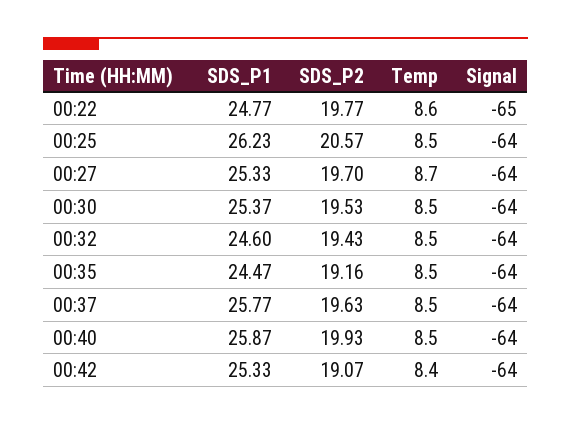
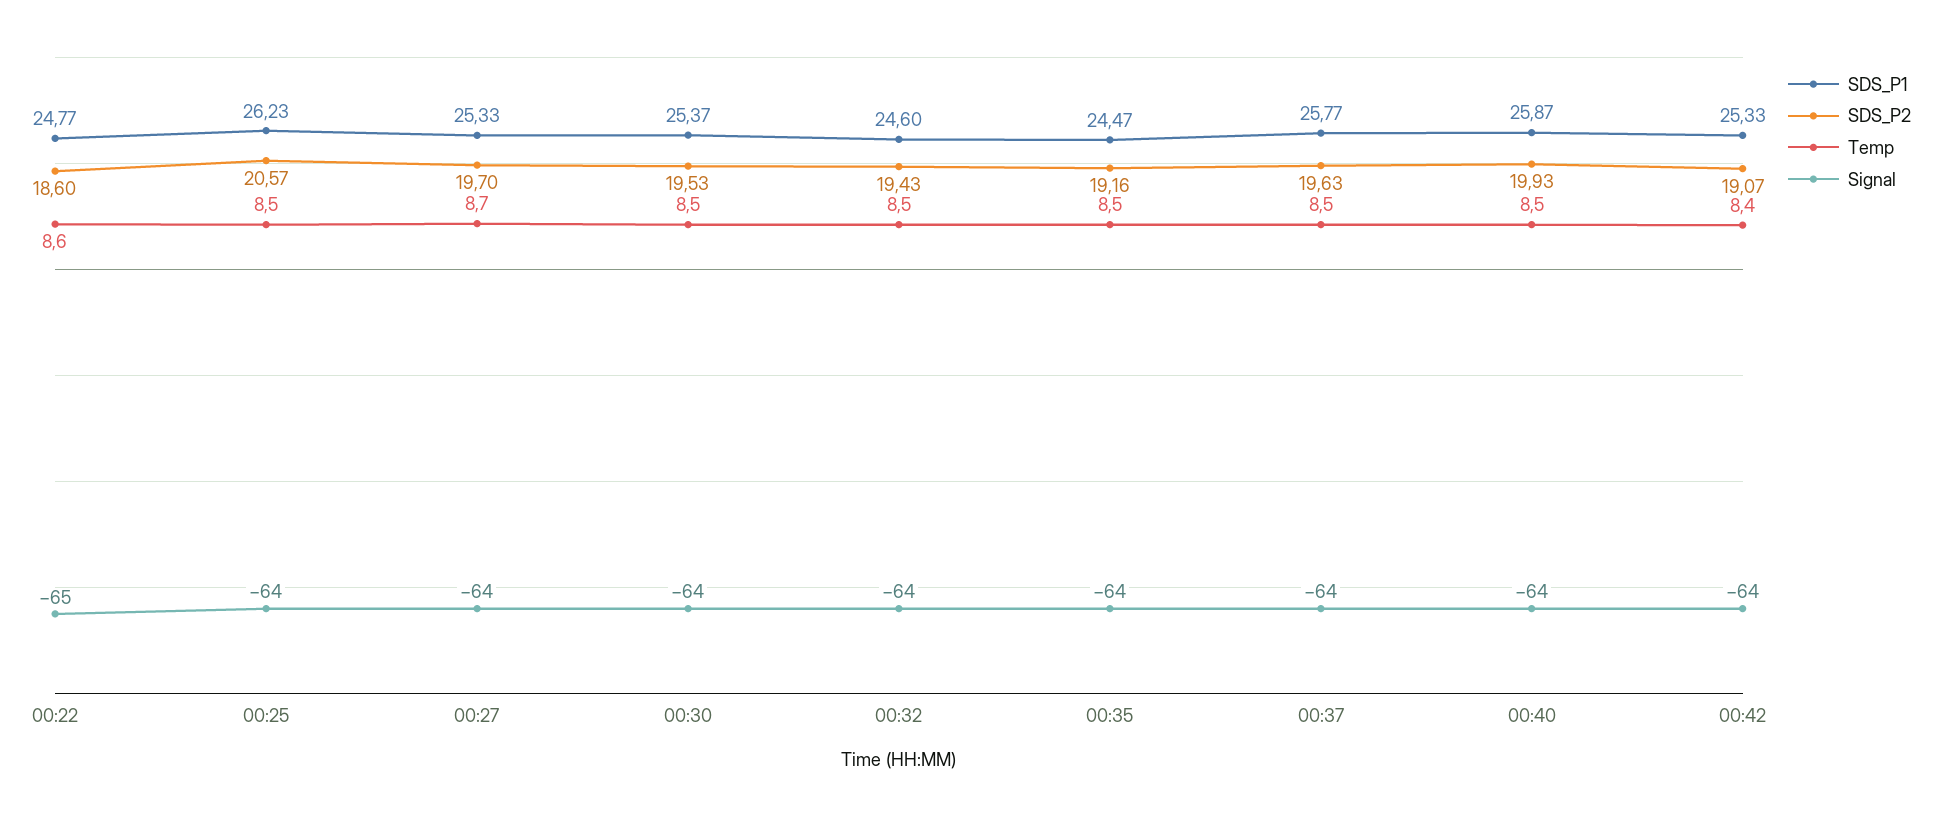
SDS_P2, 00:22: 19.77 -> 18.6

